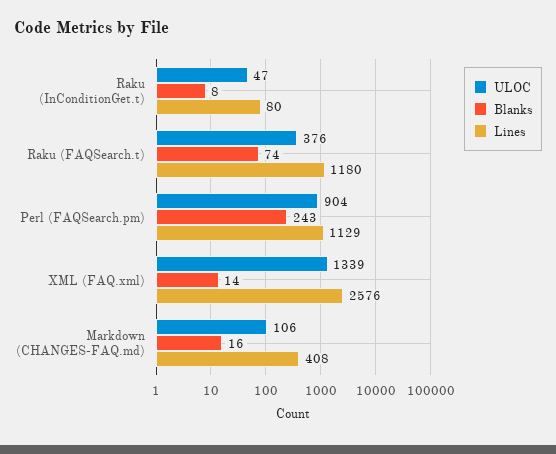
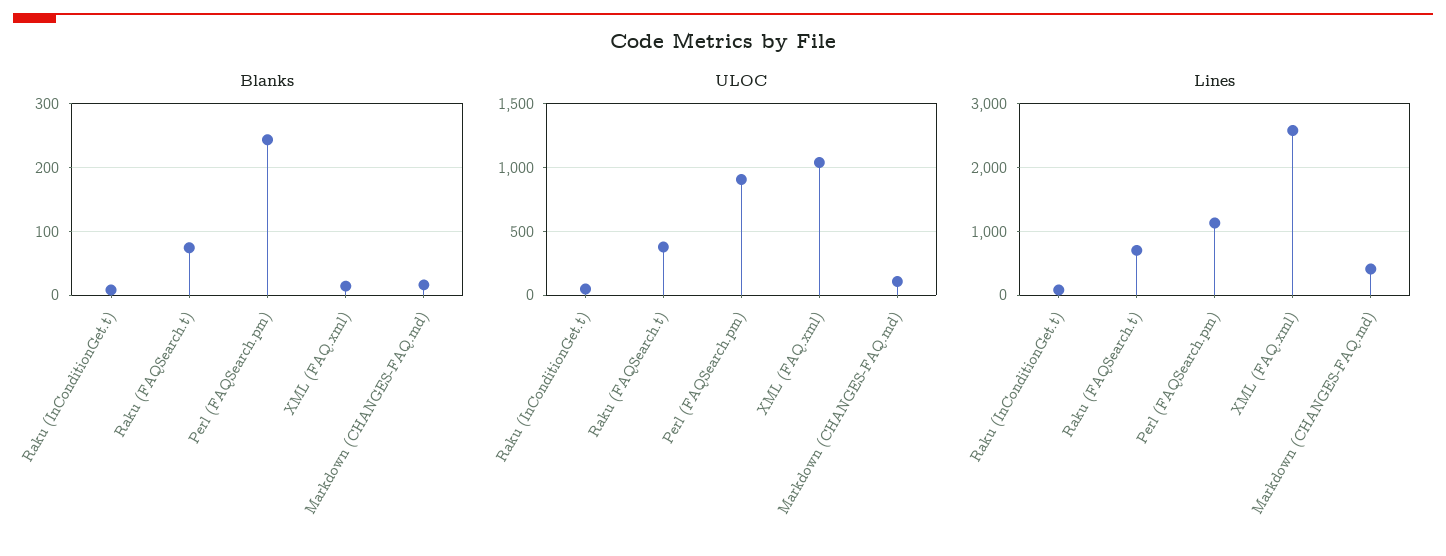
Lines, Raku (FAQSearch.t): 1180 -> 700
ULOC, XML (FAQ.xml): 1339 -> 1050

